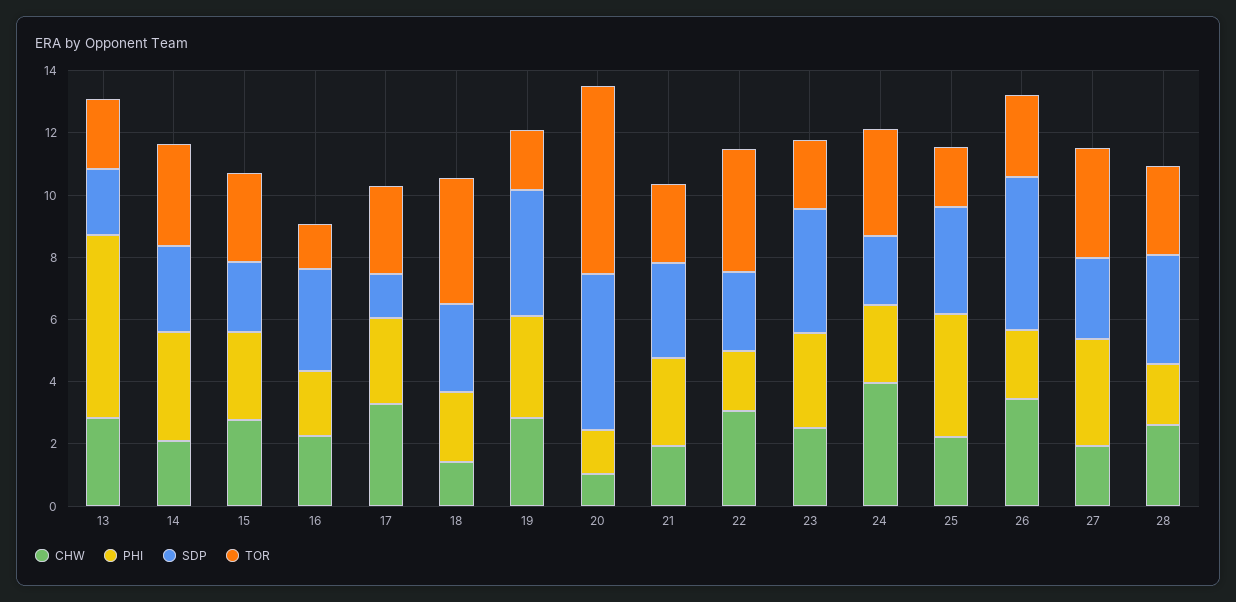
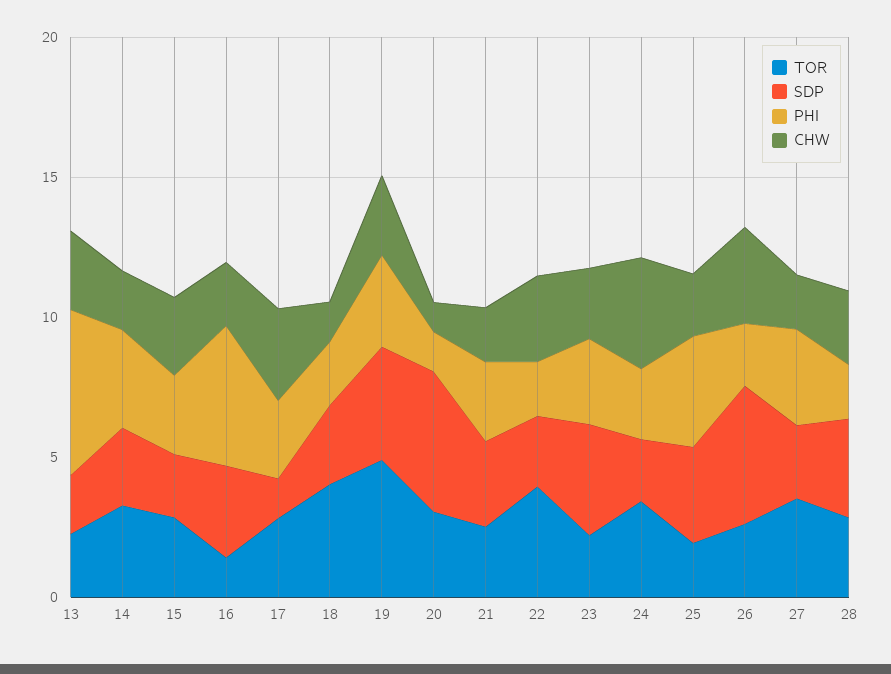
PHI, 16: 2 -> 5
TOR, 19: 2 -> 5
TOR, 20: 6 -> 3

